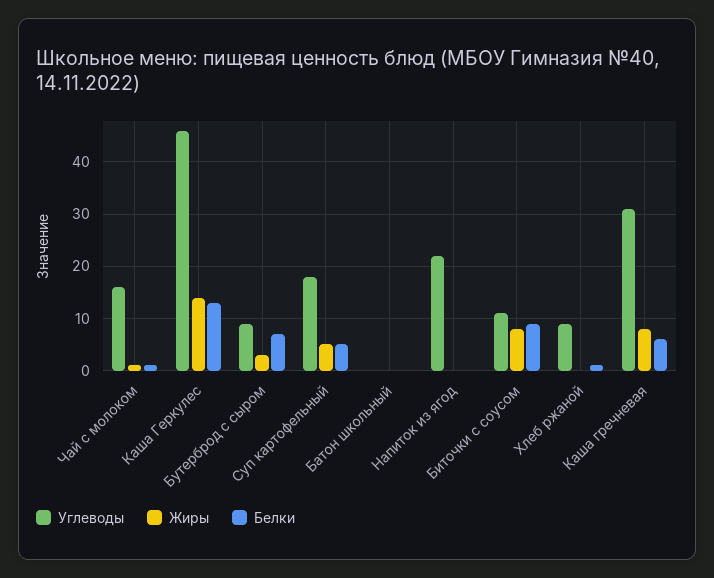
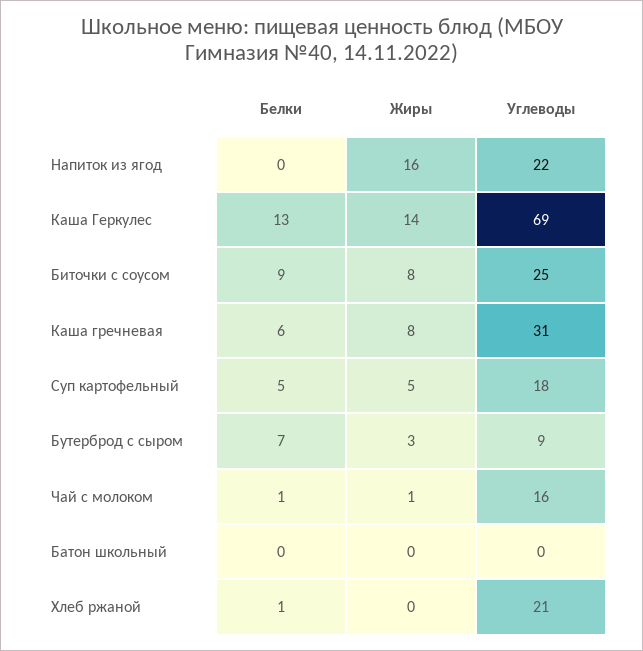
Углеводы, Каша Геркулес: 45 -> 69
Жиры, Напиток из ягод: 0 -> 16
Углеводы, Биточки с соусом: 10 -> 25
Углеводы, Хлеб ржаной: 10 -> 21

